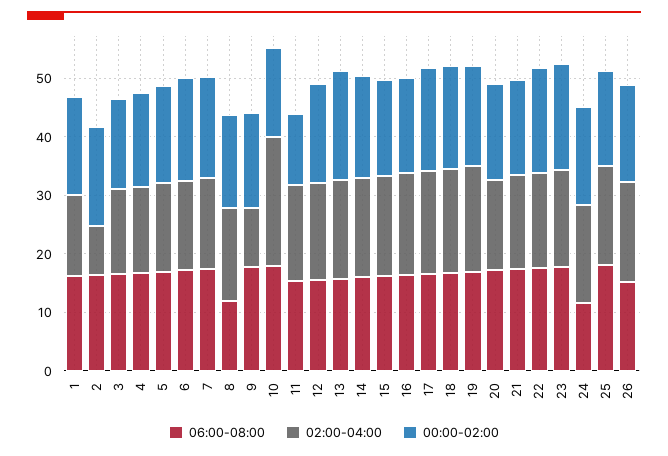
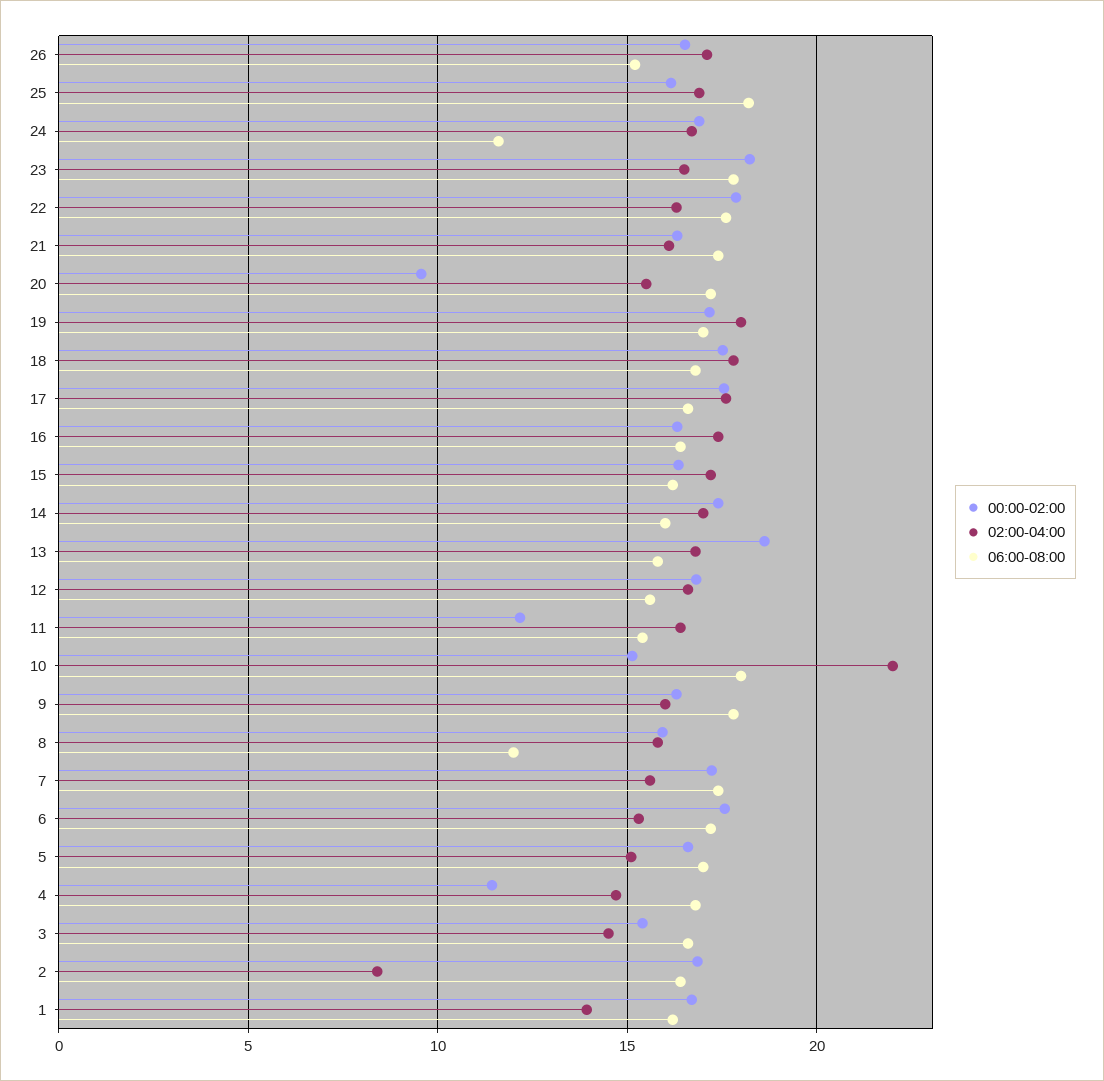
00:00-02:00, 4: 16 -> 11.5
02:00-04:00, 9: 10 -> 16
00:00-02:00, 20: 16 -> 9.5

